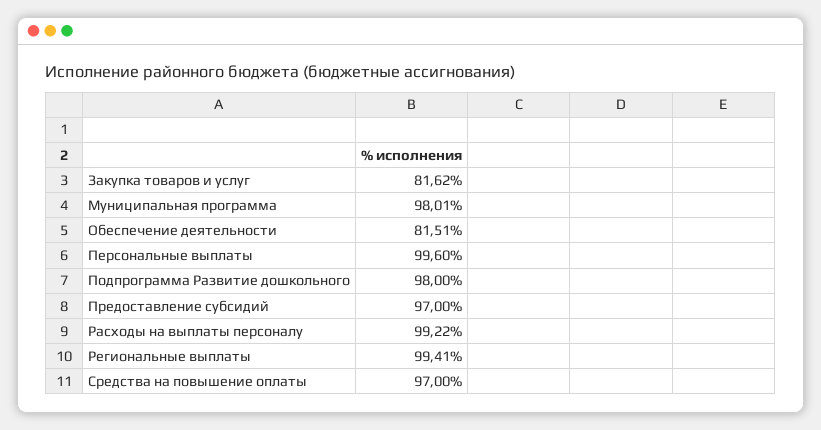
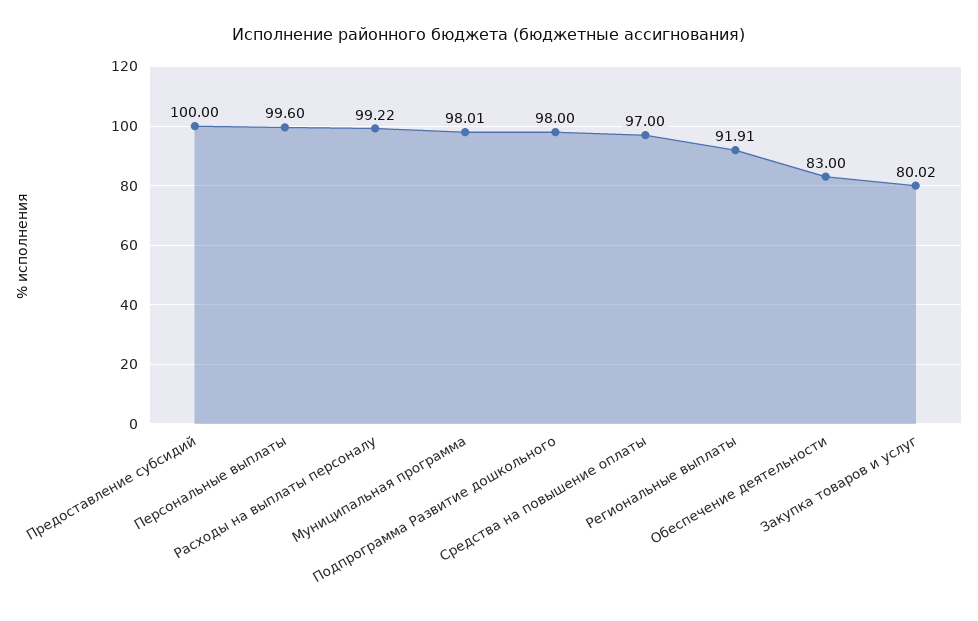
Закупка товаров и услуг: 81.62 -> 80.02
Обеспечение деятельности: 81.51 -> 83
Предоставление субсидий: 97 -> 100
Региональные выплаты: 99.41 -> 91.91

